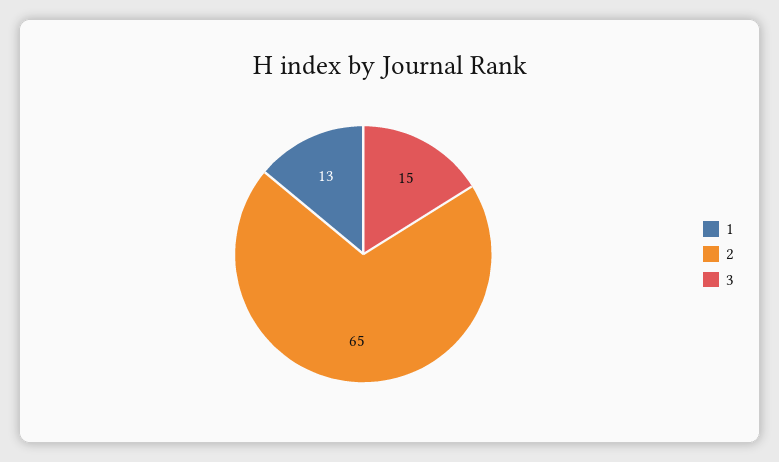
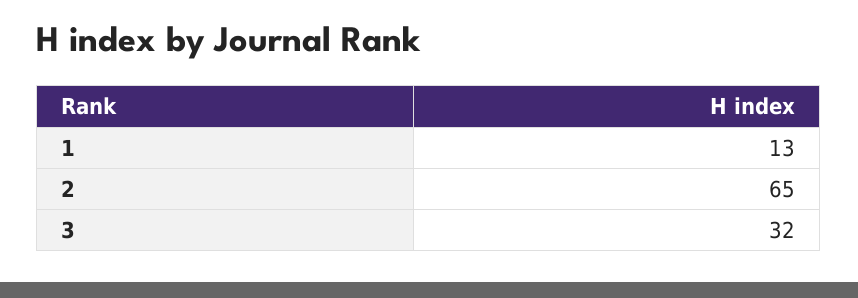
3: 15 -> 32

